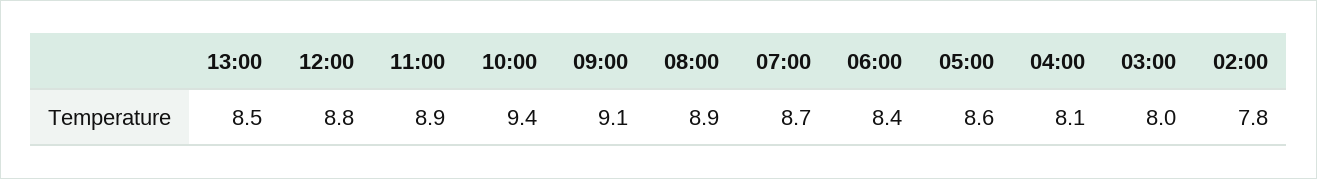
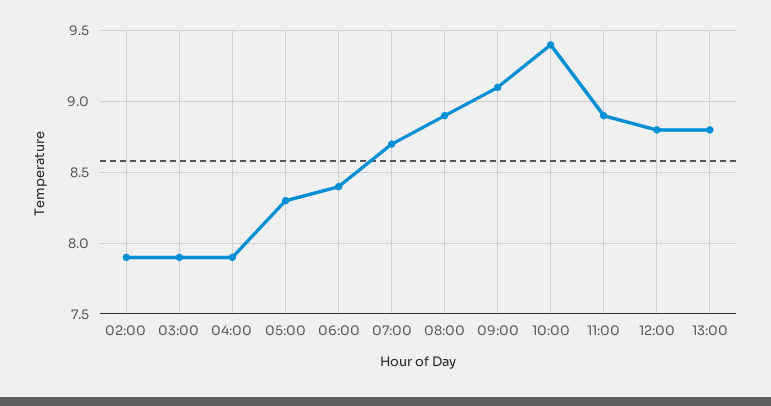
13:00: 8.5 -> 8.8
05:00: 8.6 -> 8.3
04:00: 8.1 -> 7.9
03:00: 8 -> 7.9
02:00: 7.8 -> 7.9

